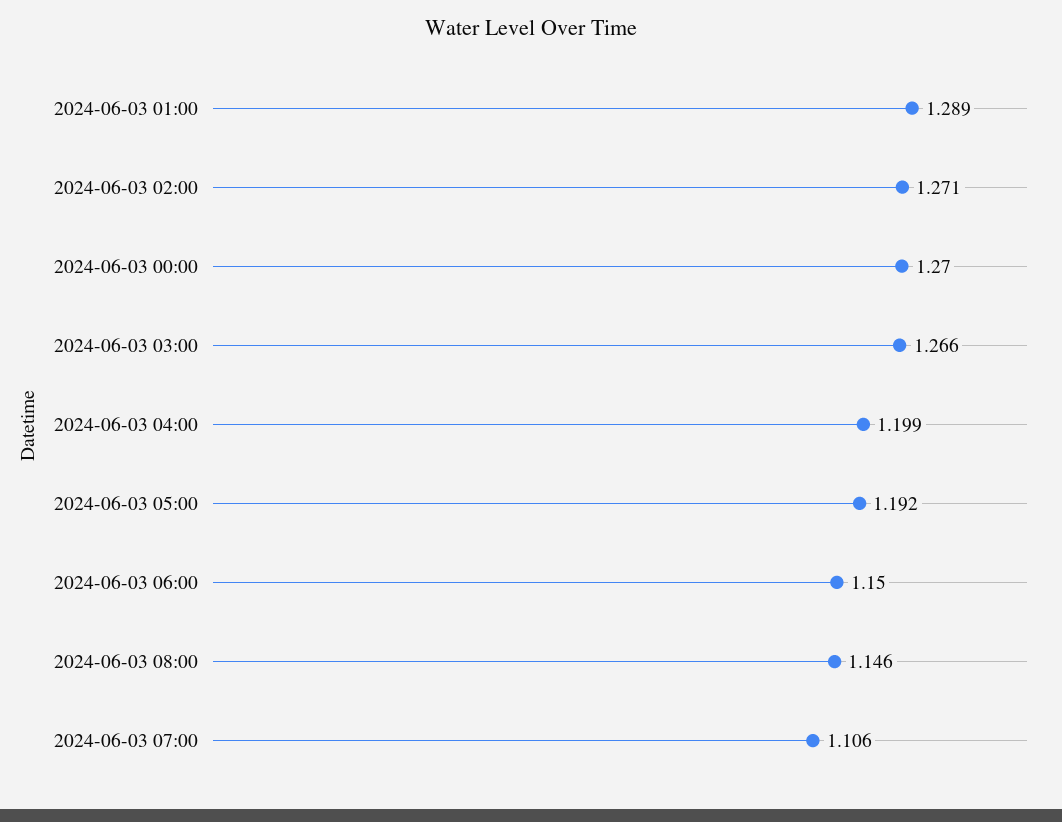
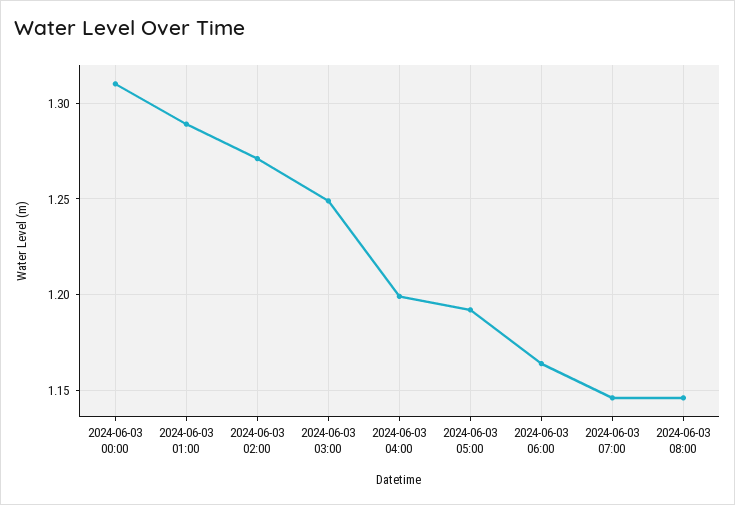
2024-06-03 00:00: 1.27 -> 1.31
2024-06-03 03:00: 1.266 -> 1.25
2024-06-03 06:00: 1.15 -> 1.165
2024-06-03 07:00: 1.106 -> 1.145

